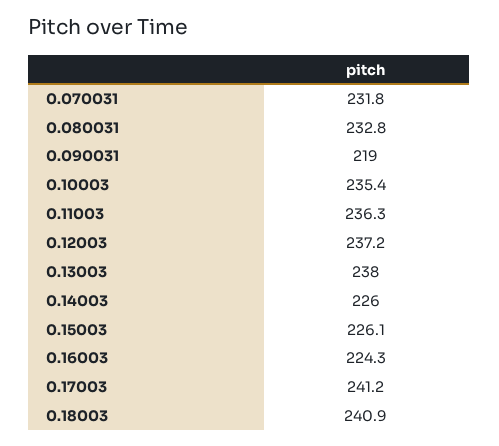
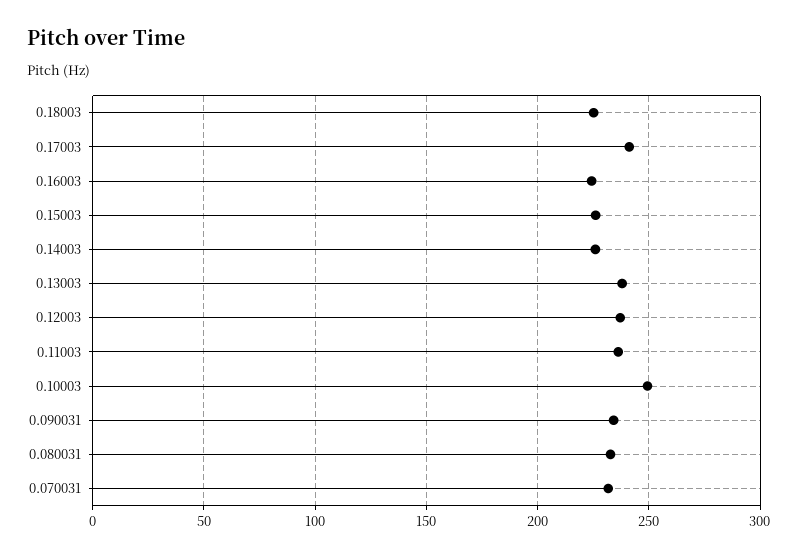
0.090031: 219 -> 235
0.10003: 235.4 -> 250
0.18003: 240.9 -> 225

